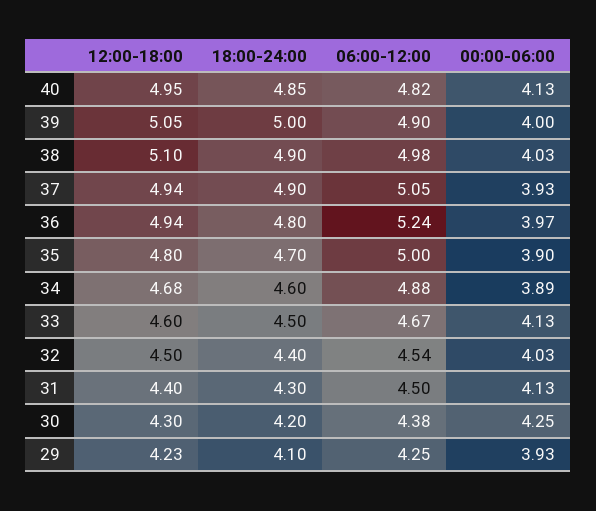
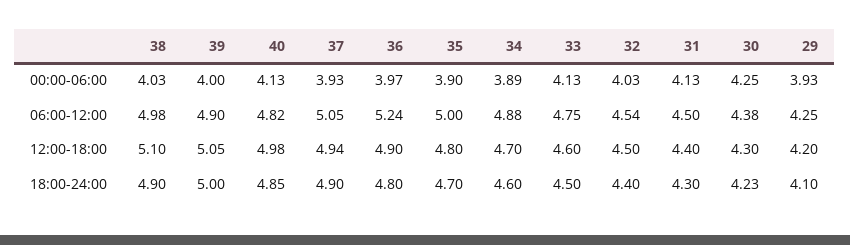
12:00-18:00, 40: 4.95 -> 4.98
12:00-18:00, 36: 4.94 -> 4.9
12:00-18:00, 34: 4.68 -> 4.7
06:00-12:00, 33: 4.67 -> 4.75
18:00-24:00, 30: 4.2 -> 4.23
12:00-18:00, 29: 4.23 -> 4.2

